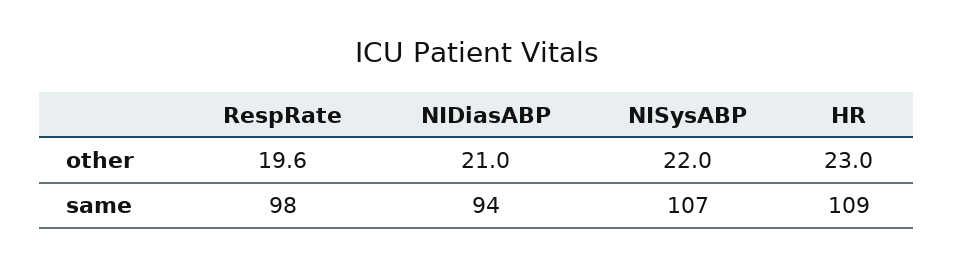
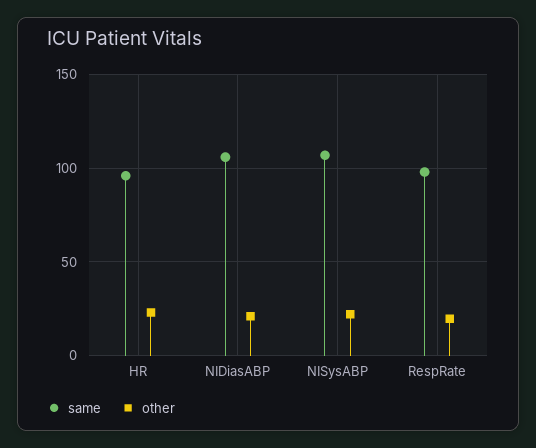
same, NIDiasABP: 94 -> 105
same, HR: 109 -> 95

